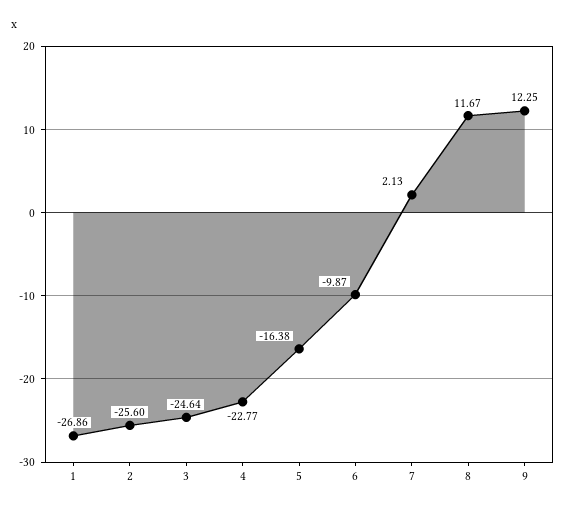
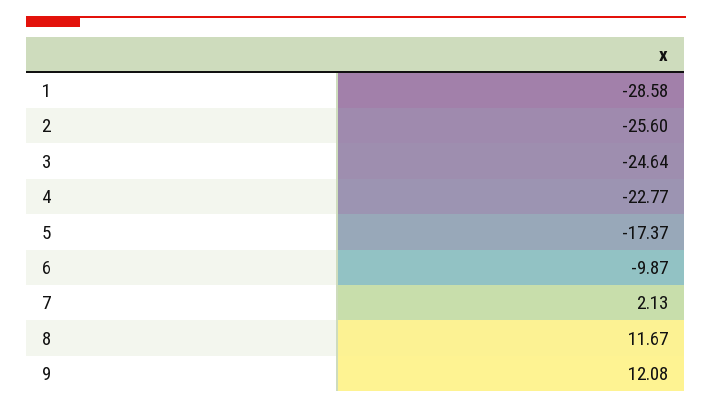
1: -26.86 -> -28.58
5: -16.38 -> -17.37
9: 12.25 -> 12.08

